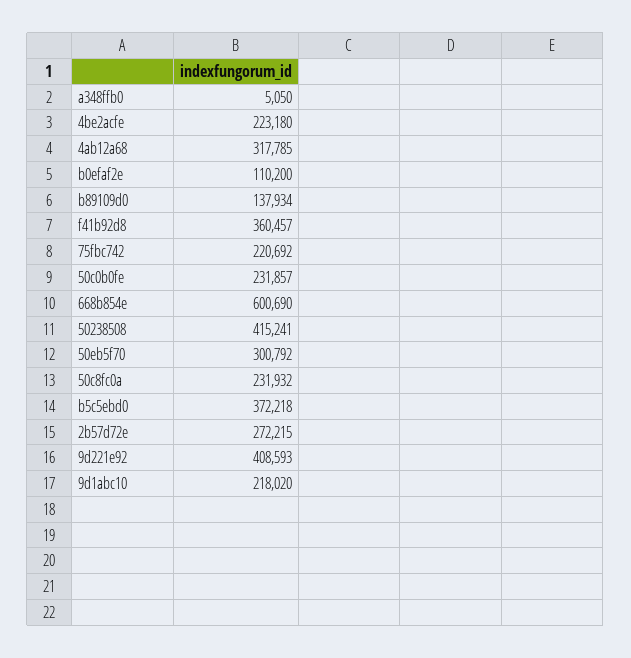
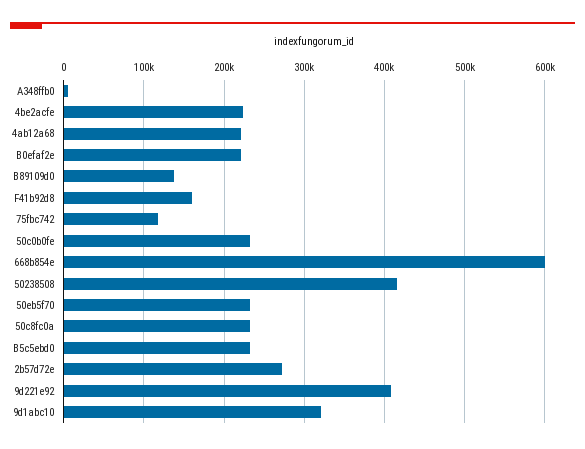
4ab12a68: 317785 -> 220000
b0efaf2e: 110200 -> 220000
f41b92d8: 360457 -> 160000
75fbc742: 220692 -> 120000
50eb5f70: 300792 -> 230000
b5c5ebd0: 372218 -> 230000
9d1abc10: 218020 -> 320000

